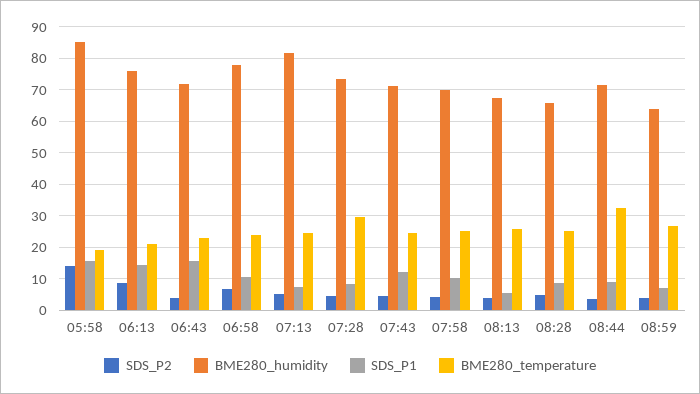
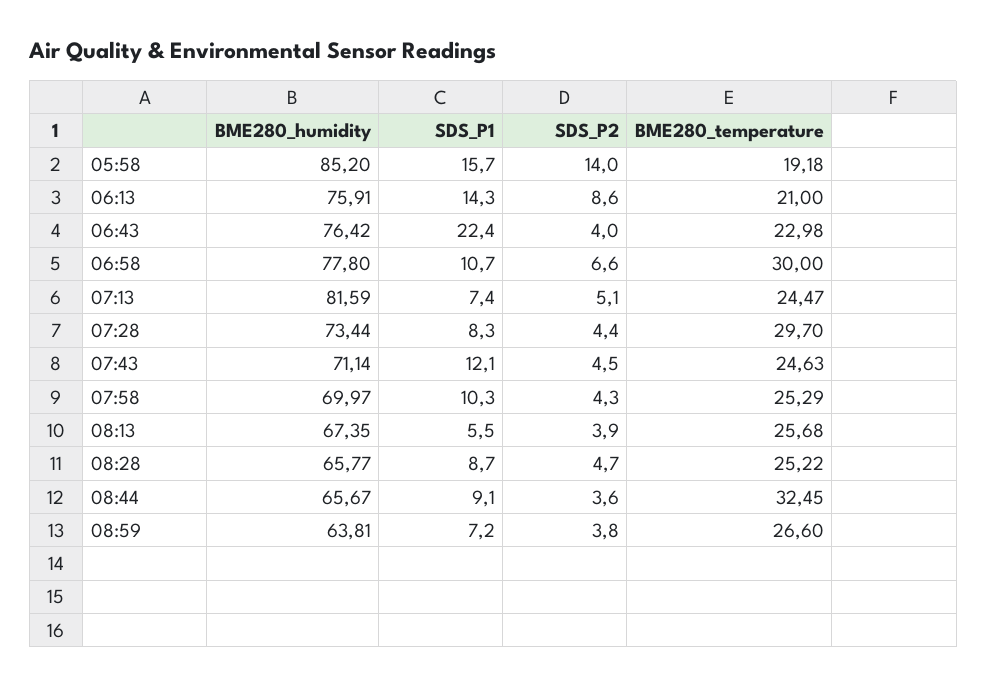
BME280_humidity, 06:43: 72 -> 76.42
SDS_P1, 06:43: 16 -> 22.4
BME280_temperature, 06:58: 24 -> 30
BME280_humidity, 08:44: 72 -> 65.67

